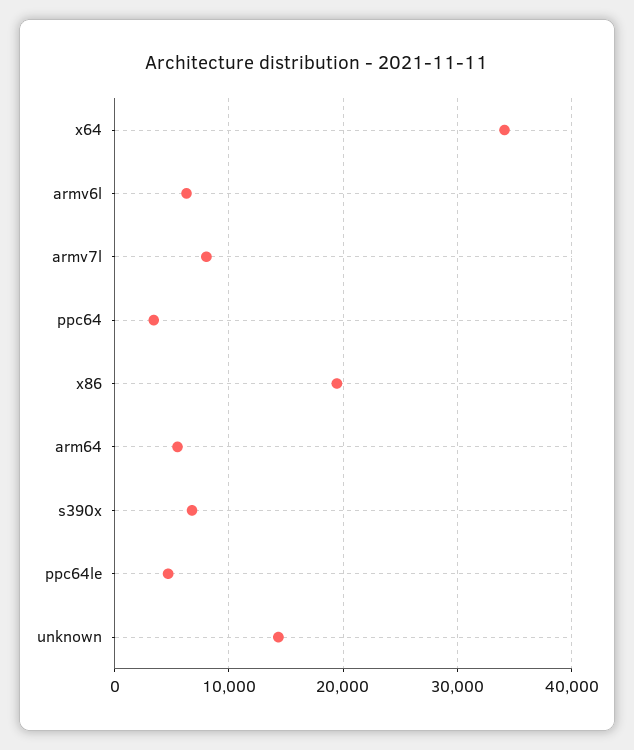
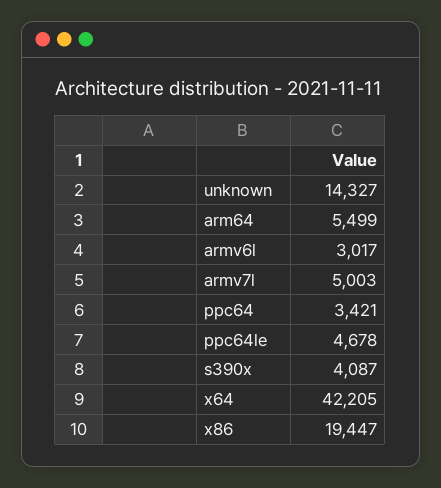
x64: 34000 -> 42205
armv6l: 6000 -> 3017
armv7l: 8000 -> 5003
s390x: 7000 -> 4087

